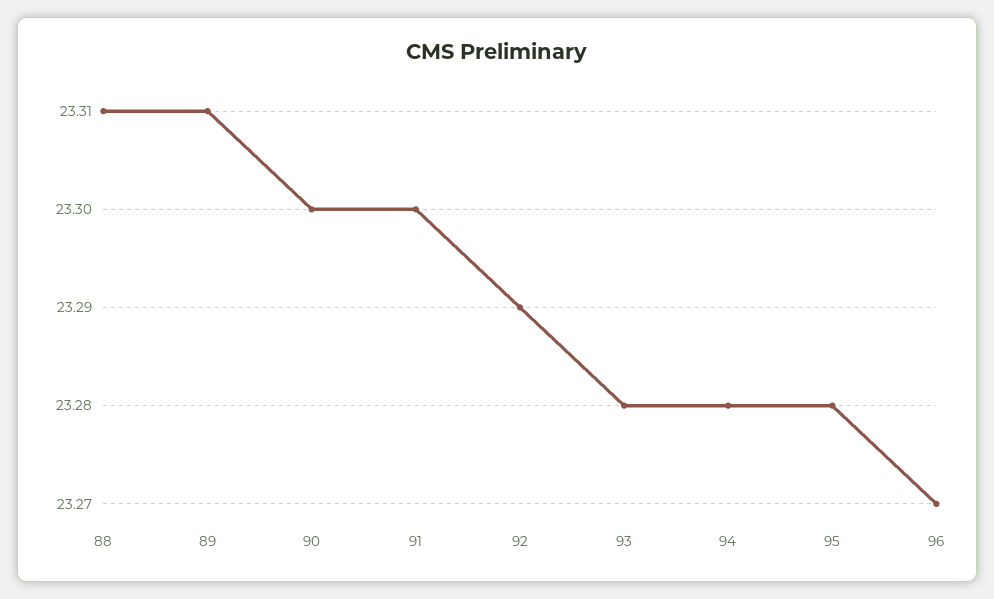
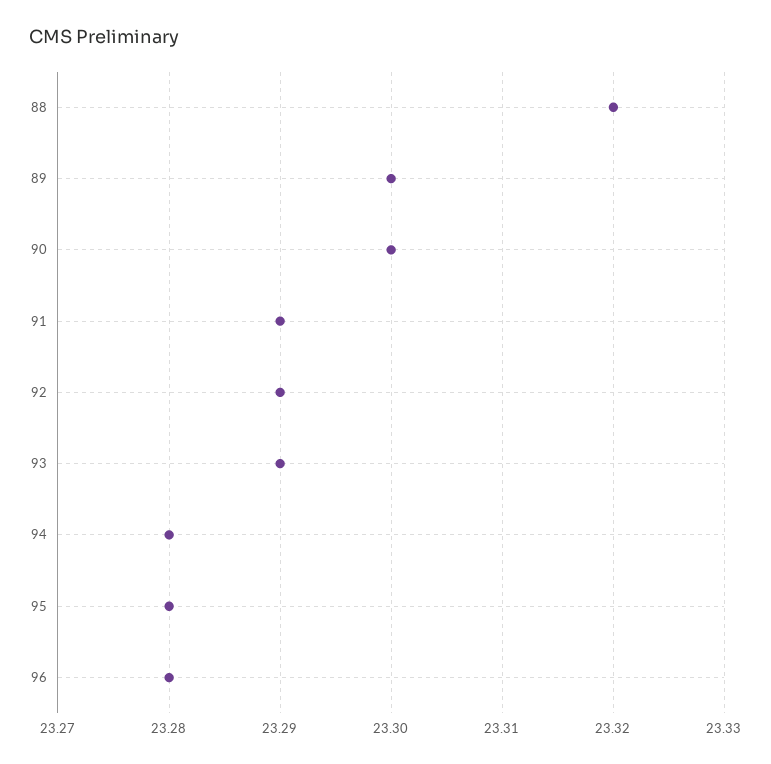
88: 23.31 -> 23.32
89: 23.31 -> 23.3
91: 23.3 -> 23.29
93: 23.28 -> 23.29
96: 23.27 -> 23.28

